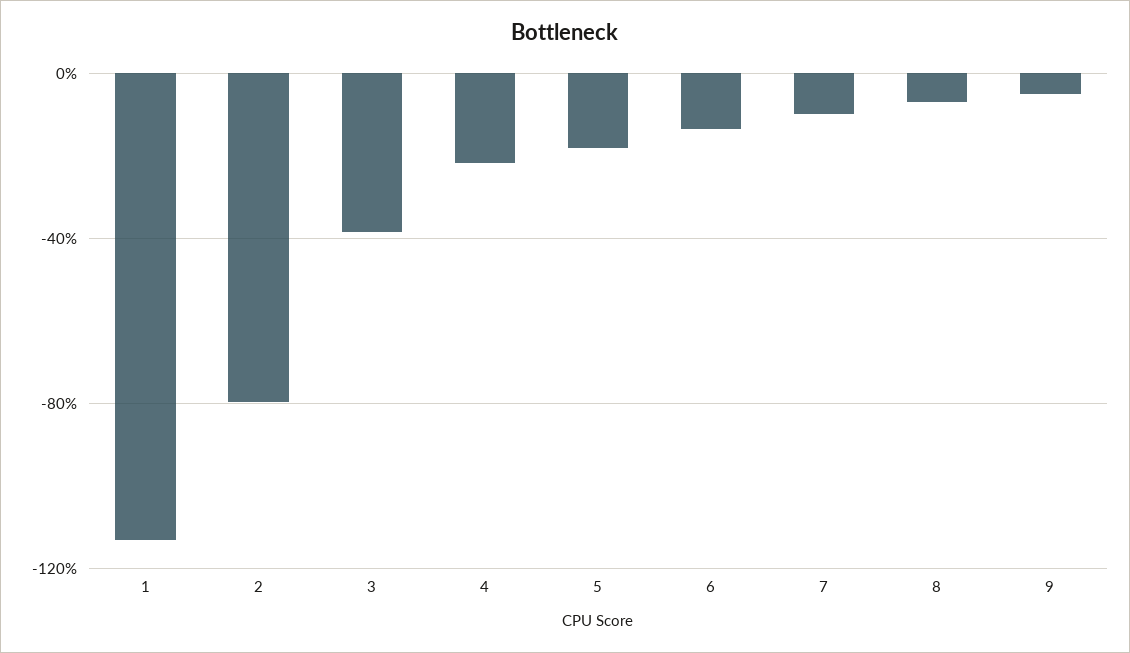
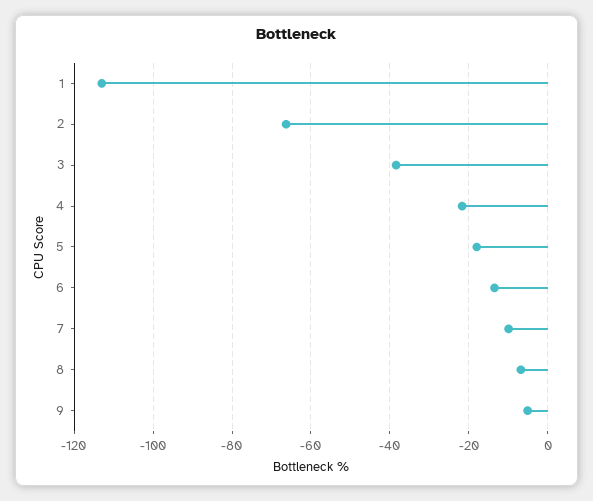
2: -80 -> -66

